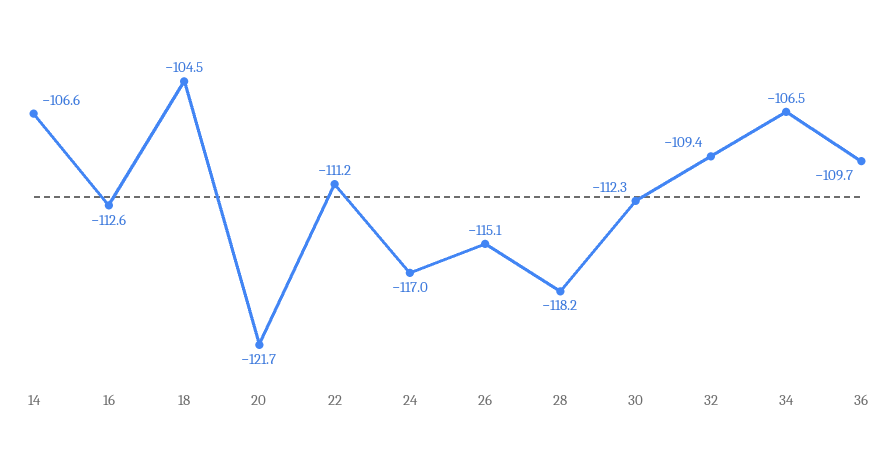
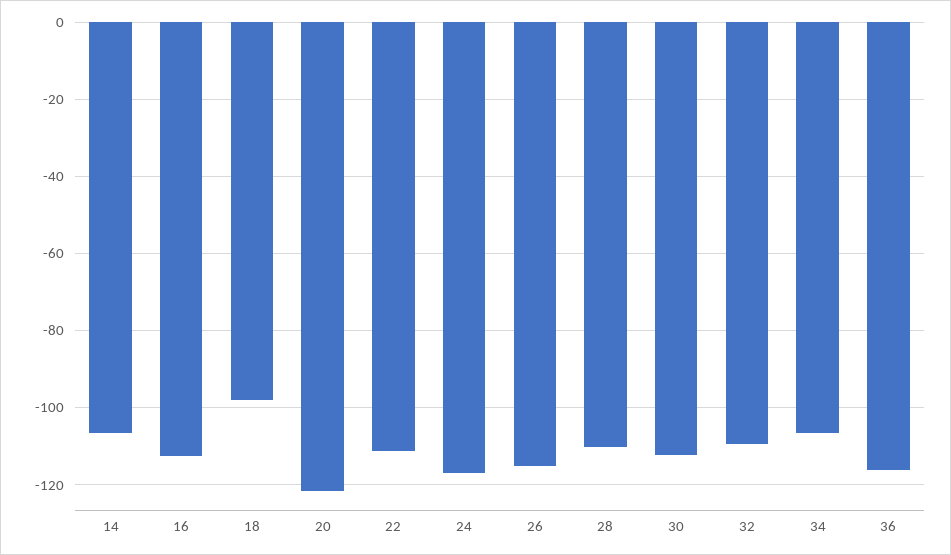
18: -104.5 -> -98
28: -118.2 -> -110
36: -109.7 -> -116

